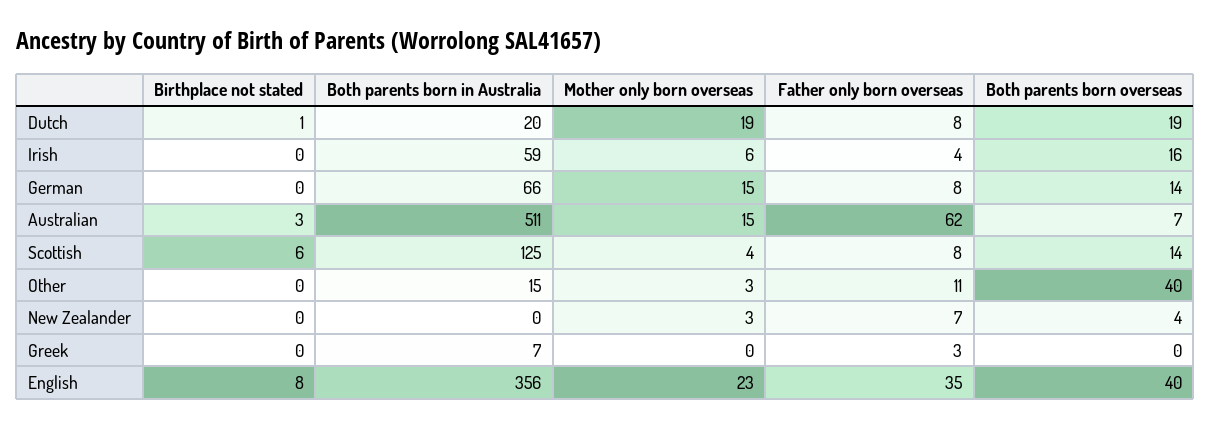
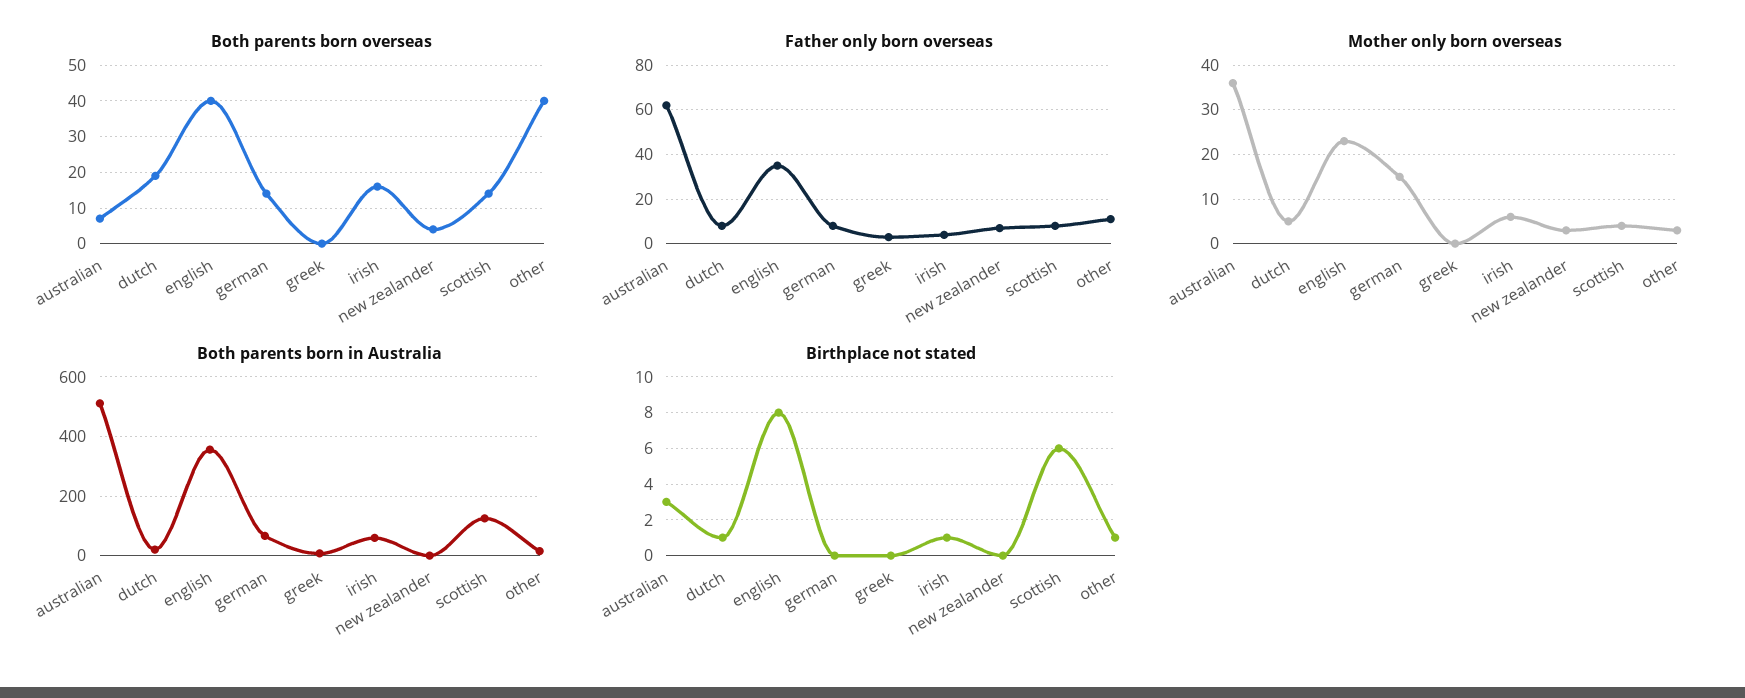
Mother only born overseas, Dutch: 19 -> 5
Birthplace not stated, Irish: 0 -> 1
Mother only born overseas, Australian: 15 -> 35
Birthplace not stated, Other: 0 -> 1

